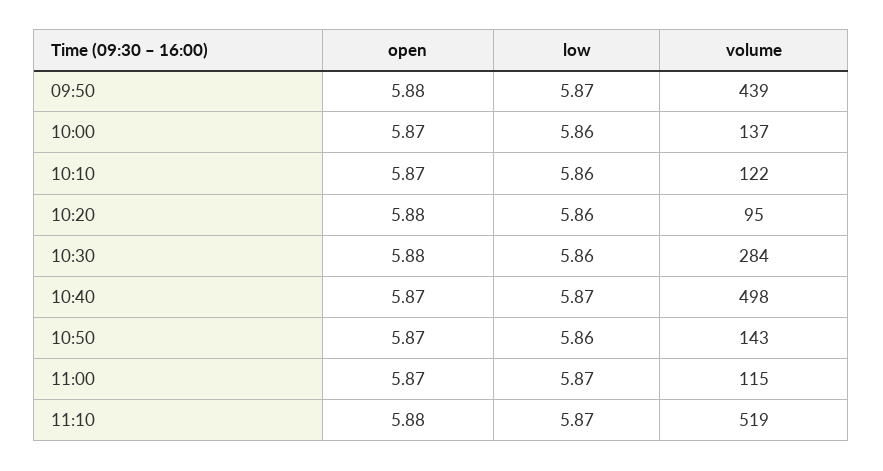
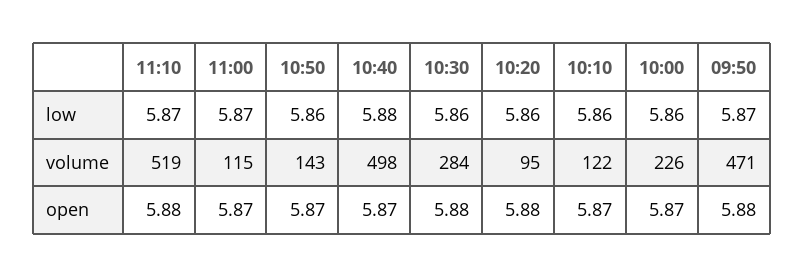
volume, 09:50: 439 -> 471
volume, 10:00: 137 -> 226
low, 10:40: 5.87 -> 5.88

